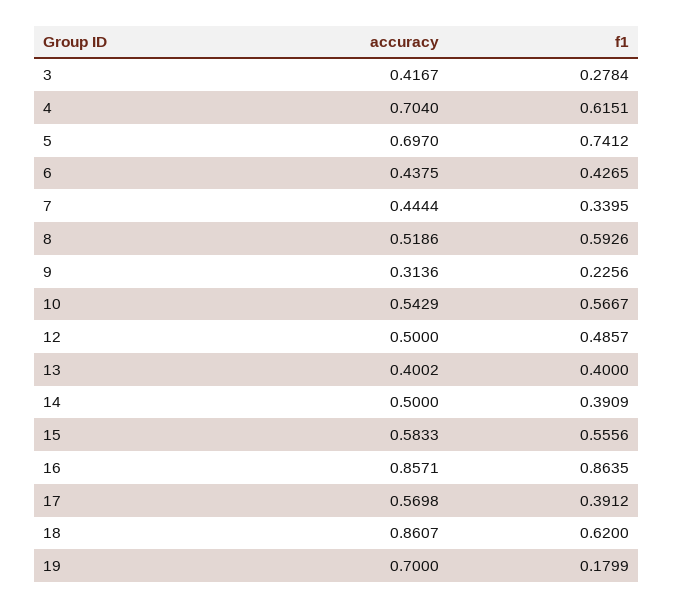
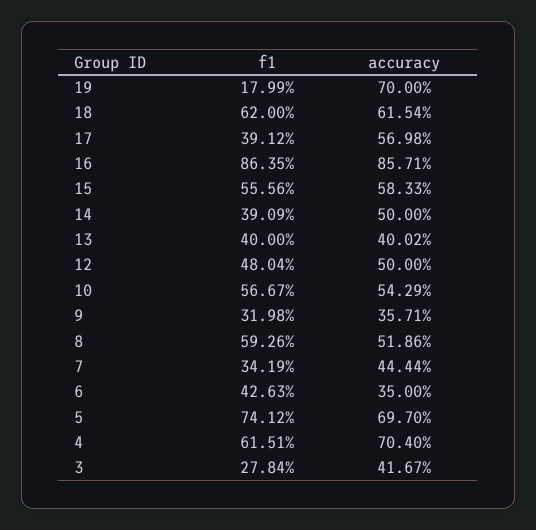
accuracy, 6: 0.4375 -> 0.35
f1, 6: 0.4265 -> 0.4263
f1, 7: 0.3395 -> 0.3419
accuracy, 9: 0.3136 -> 0.3571
f1, 9: 0.2256 -> 0.3198
f1, 12: 0.4857 -> 0.4804
accuracy, 18: 0.8607 -> 0.6154

